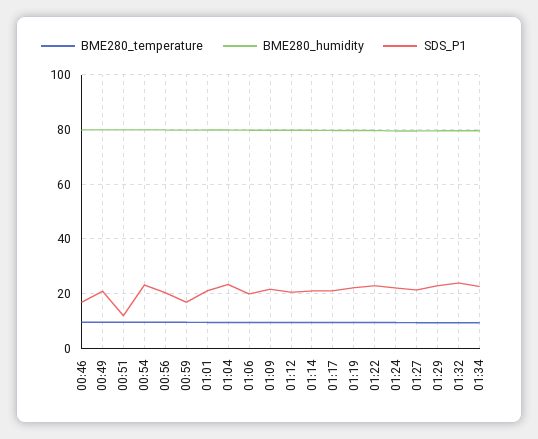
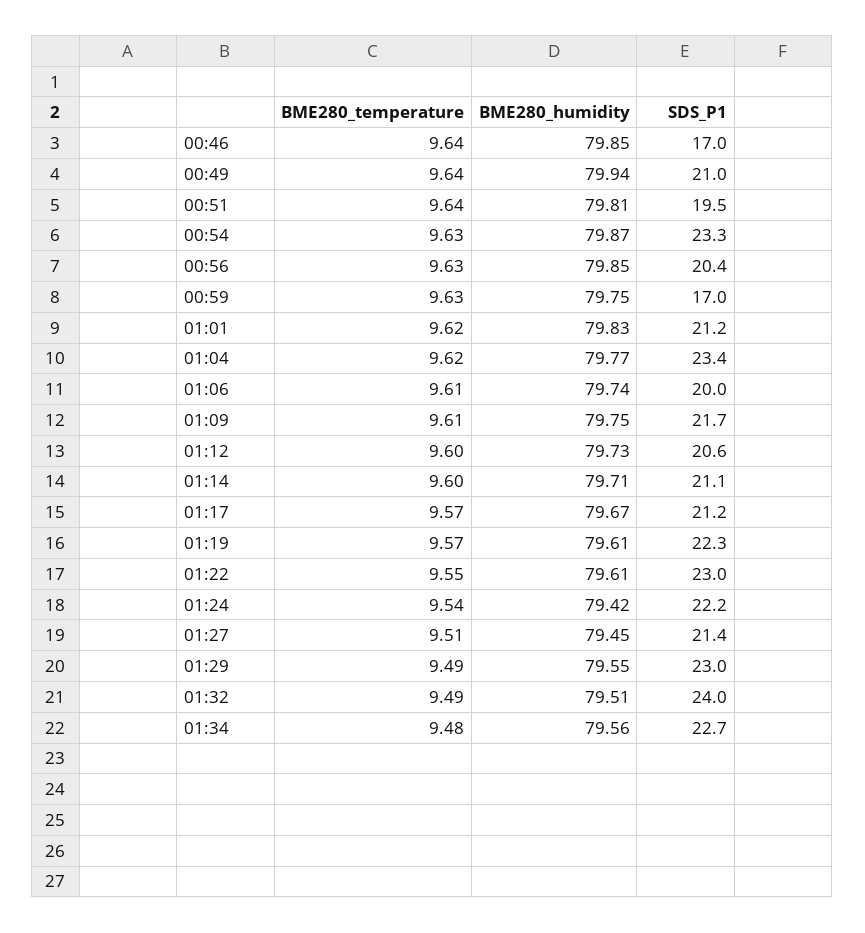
SDS_P1, 00:51: 12.5 -> 19.5

